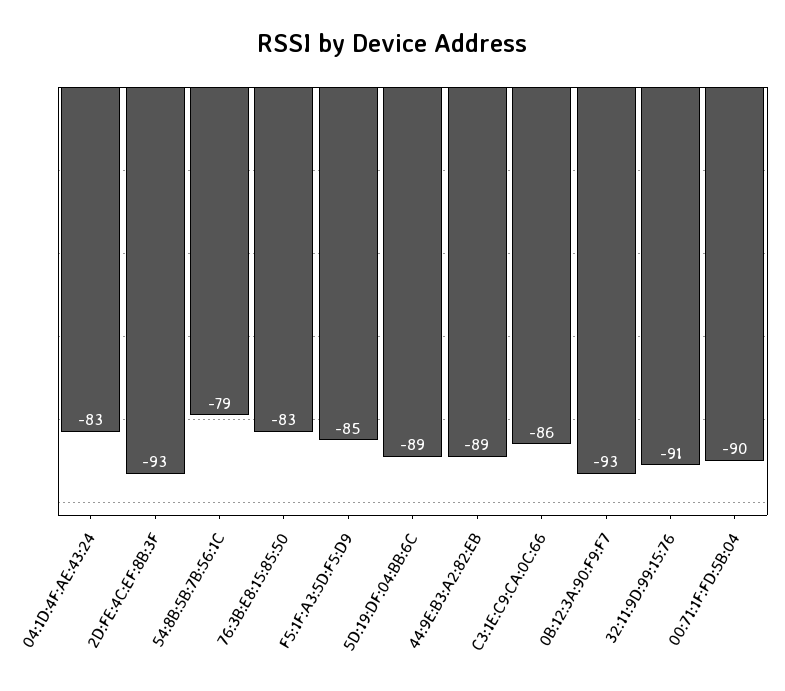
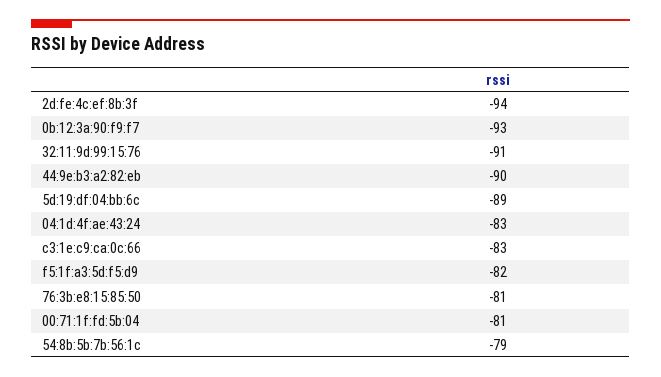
2D:FE:4C:EF:8B:3F: -93 -> -94
76:3B:E8:15:85:50: -83 -> -81
F5:1F:A3:5D:F5:D9: -85 -> -82
44:9E:B3:A2:82:EB: -89 -> -90
C3:1E:C9:CA:0C:66: -86 -> -83
00:71:1F:FD:5B:04: -90 -> -81

